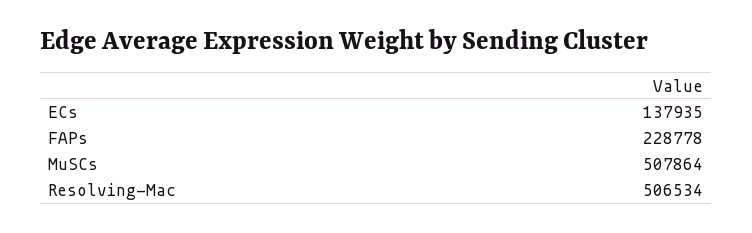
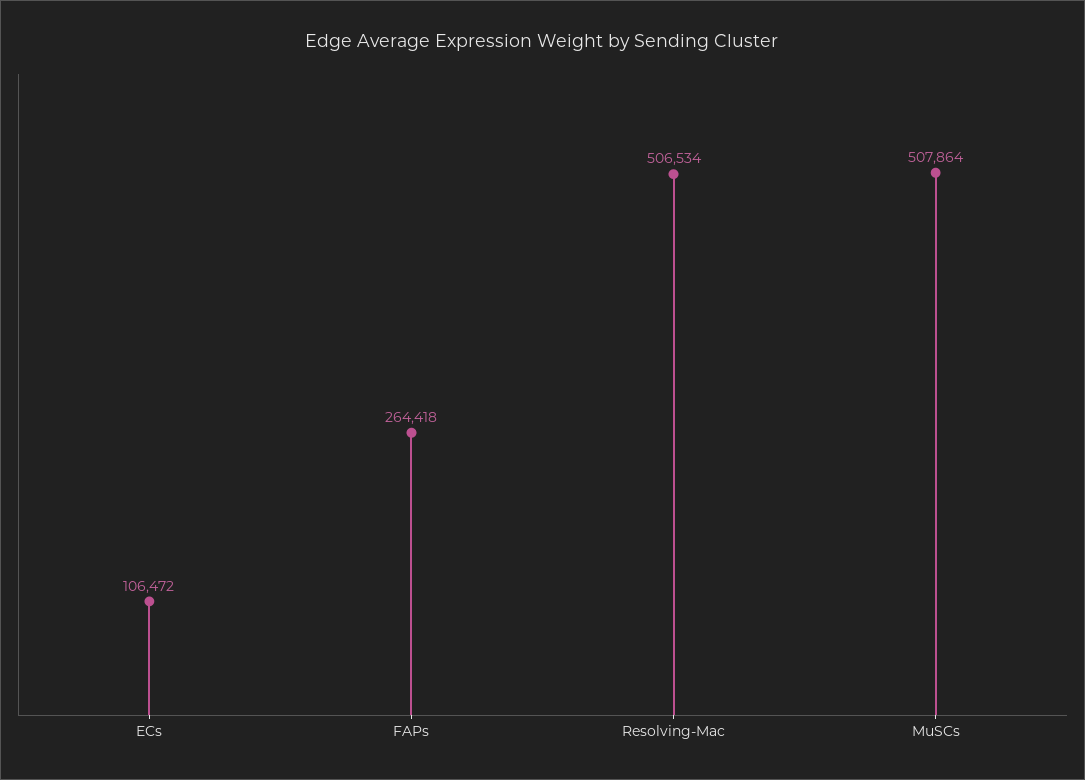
ECs: 137935 -> 106472
FAPs: 228778 -> 264418

